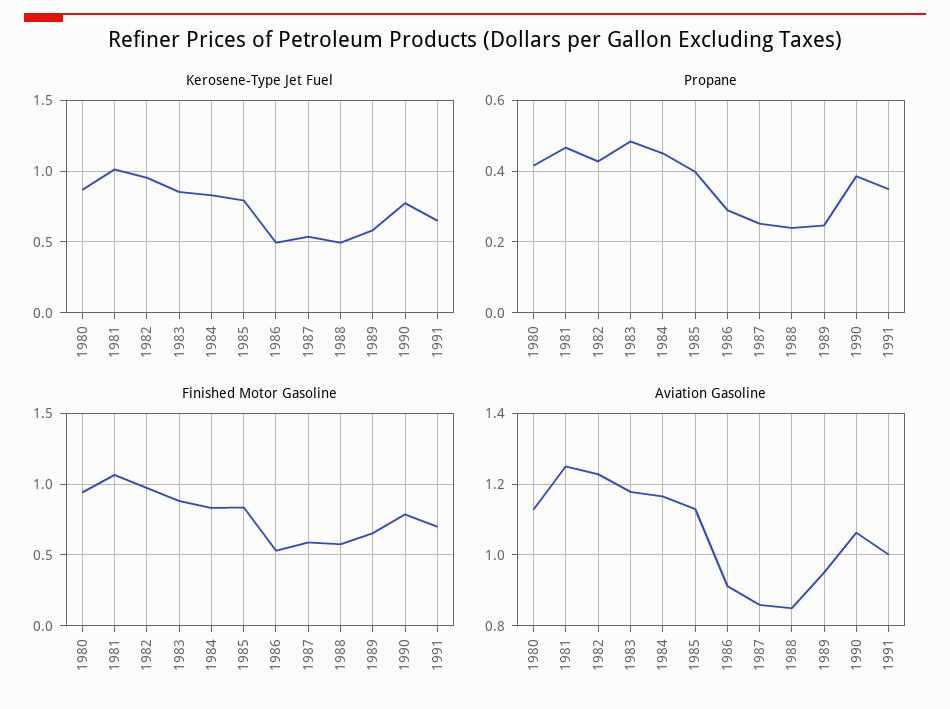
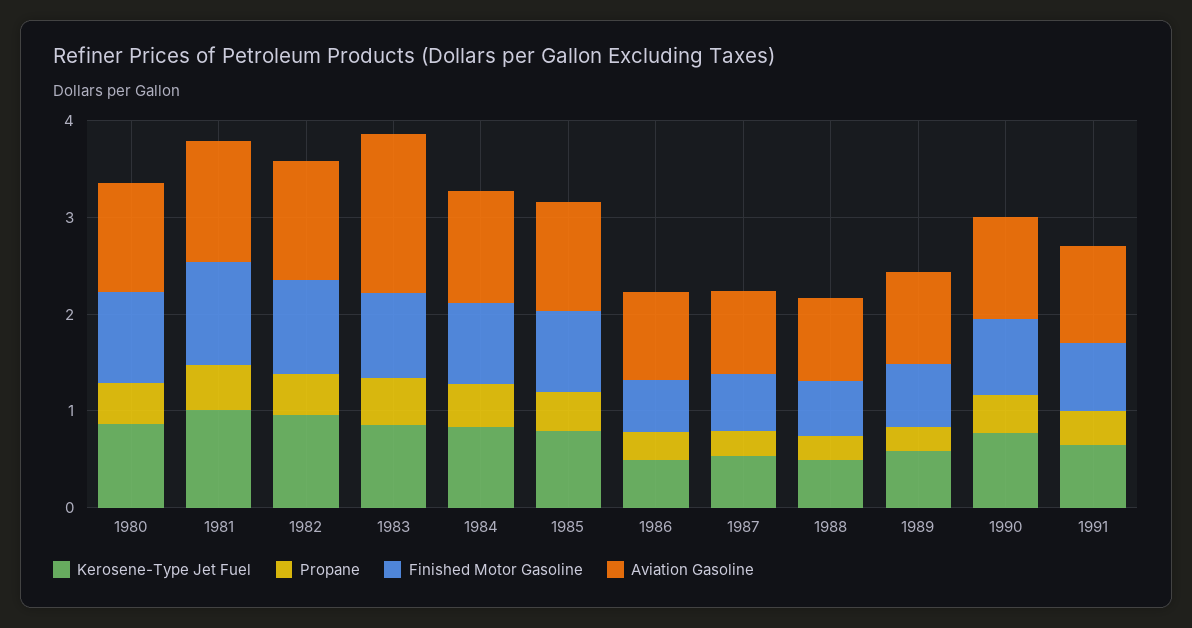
Aviation Gasoline, 1983: 1.18 -> 1.6

